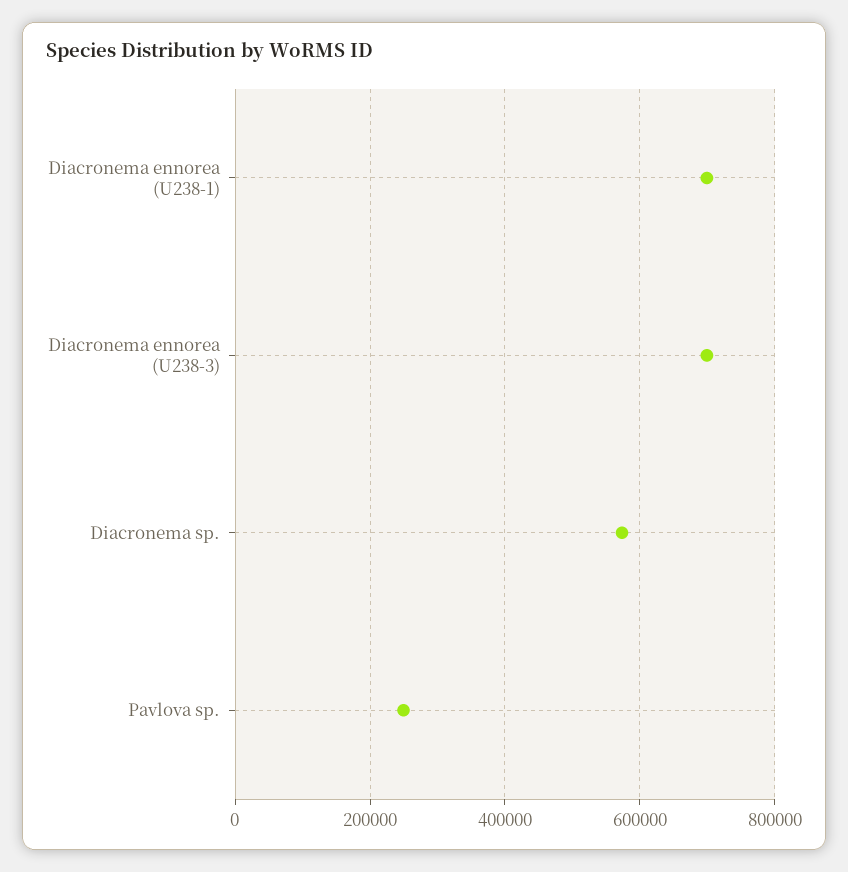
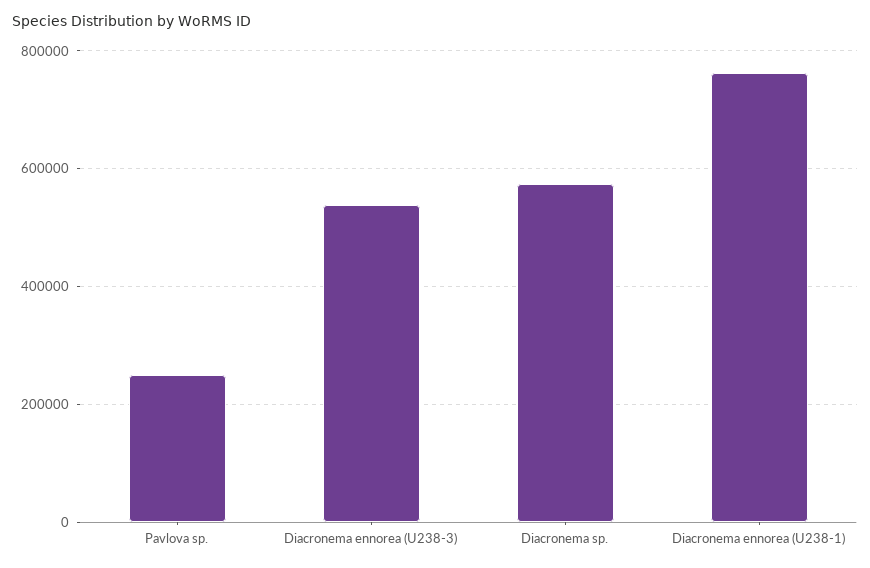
Diacronema ennorea (U238-1): 700000 -> 760000
Diacronema ennorea (U238-3): 700000 -> 540000

